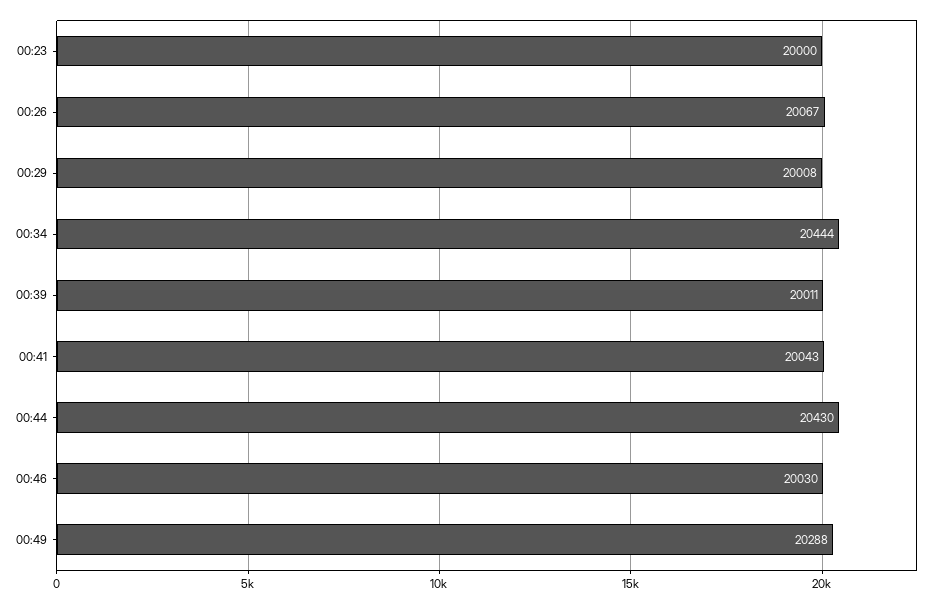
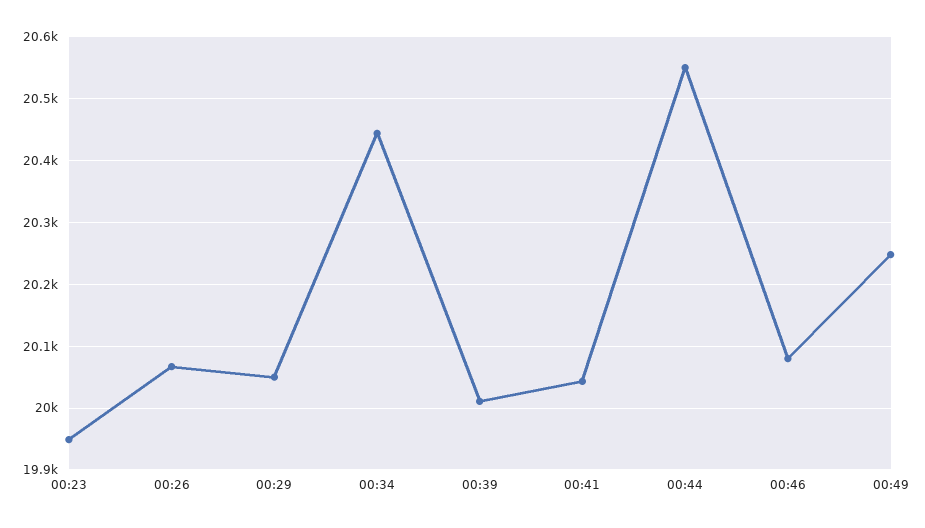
00:23: 20000 -> 19950
00:29: 20008 -> 20050
00:44: 20430 -> 20550
00:46: 20030 -> 20080
00:49: 20288 -> 20250

